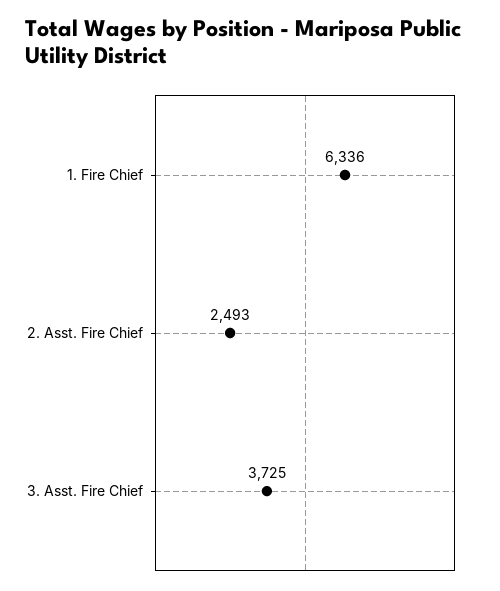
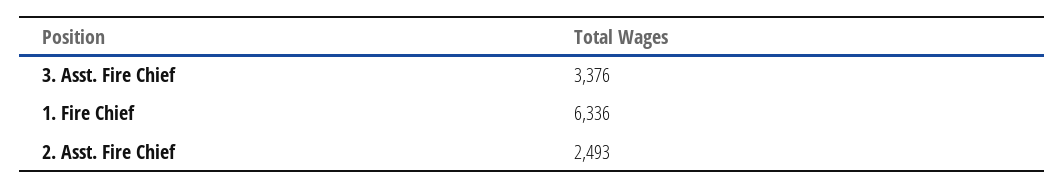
3. Asst. Fire Chief: 3725 -> 3376

